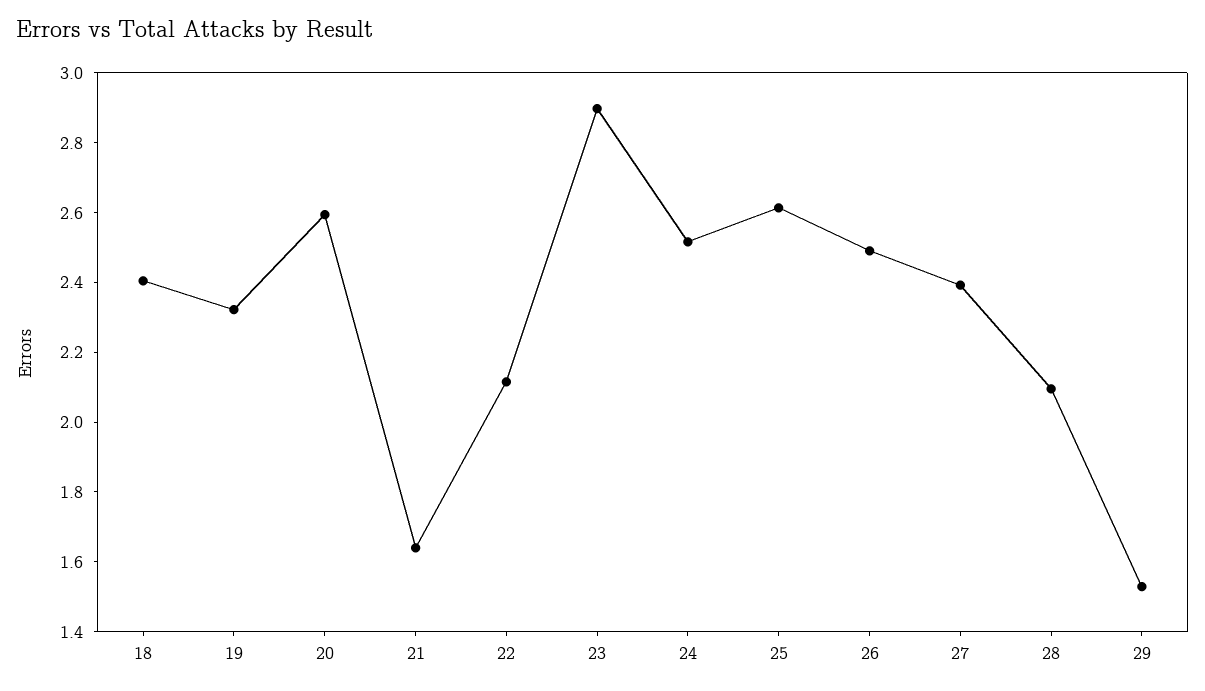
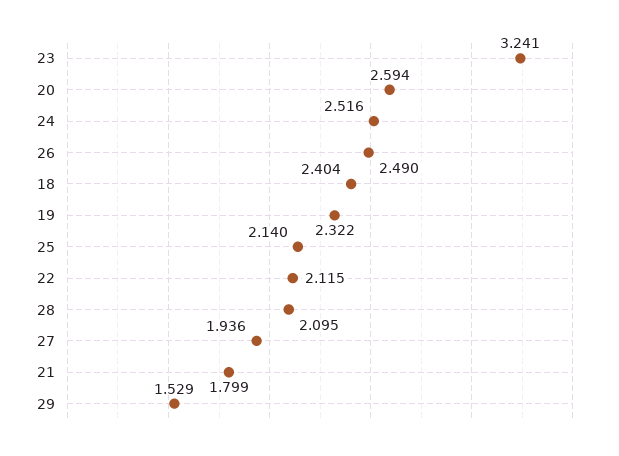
21: 1.65 -> 1.799
23: 2.9 -> 3.241
25: 2.6 -> 2.14
27: 2.4 -> 1.936

